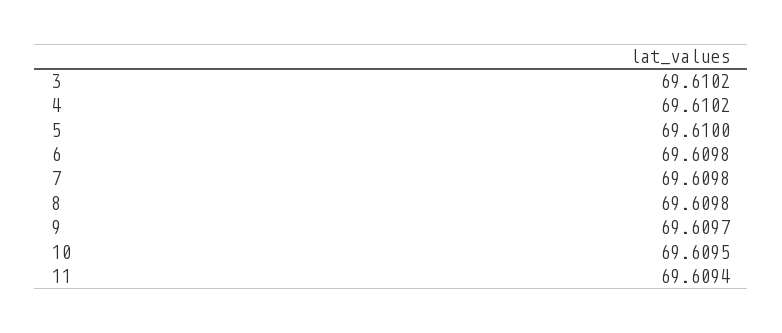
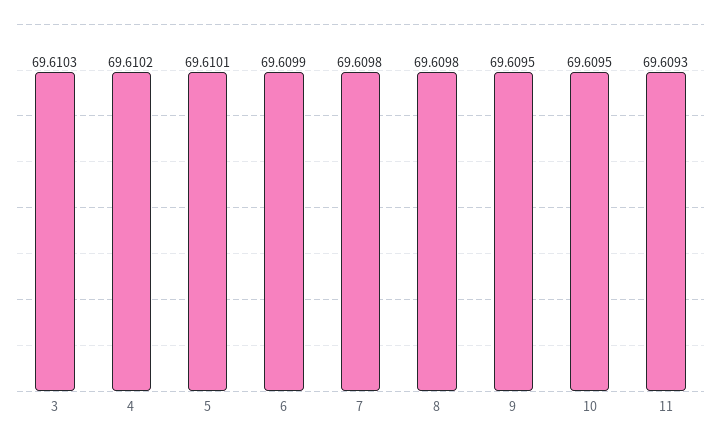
3: 69.6102 -> 69.6103
5: 69.61 -> 69.6101
6: 69.6098 -> 69.6099
9: 69.6097 -> 69.6095
11: 69.6094 -> 69.6093

